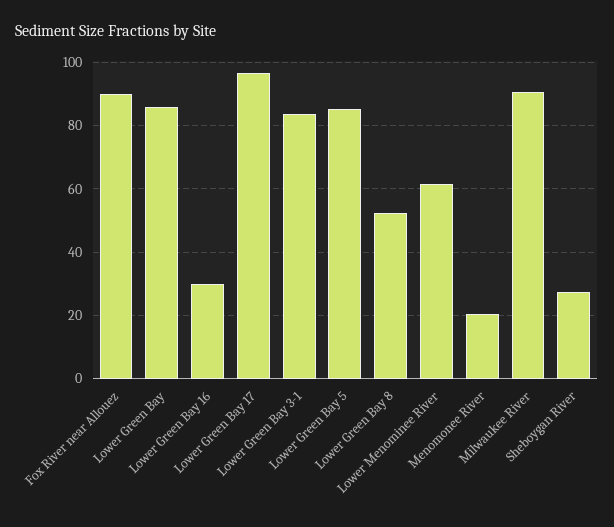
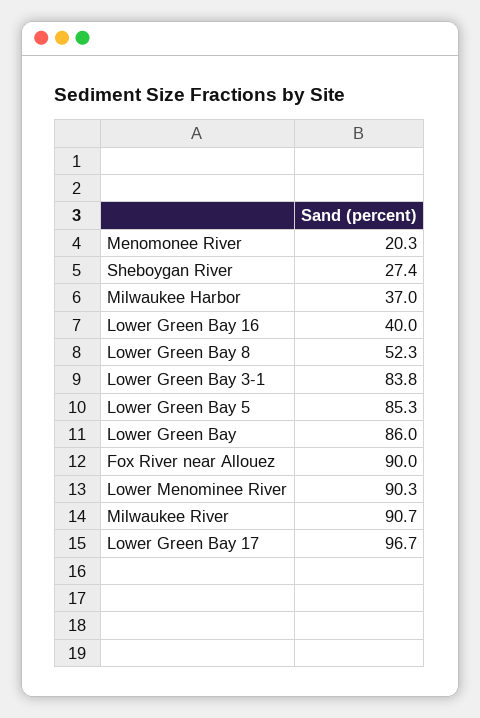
Lower Green Bay 16: 30 -> 40
Lower Menominee River: 62 -> 90.3
Milwaukee Harbor: none -> 37

